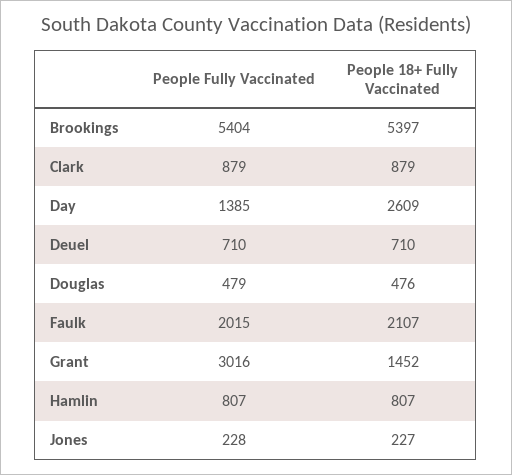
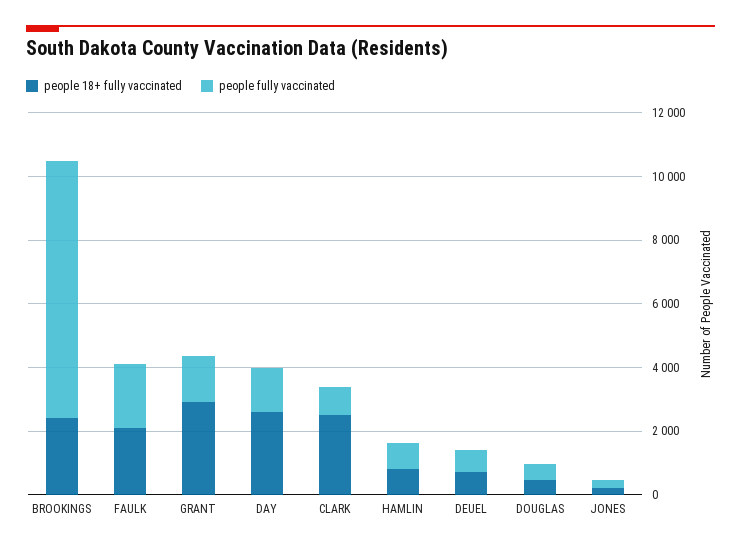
People Fully Vaccinated, Brookings: 5404 -> 8000
People 18+ Fully Vaccinated, Brookings: 5397 -> 2500
People 18+ Fully Vaccinated, Clark: 879 -> 2500
People Fully Vaccinated, Grant: 3016 -> 1500
People 18+ Fully Vaccinated, Grant: 1452 -> 3000

